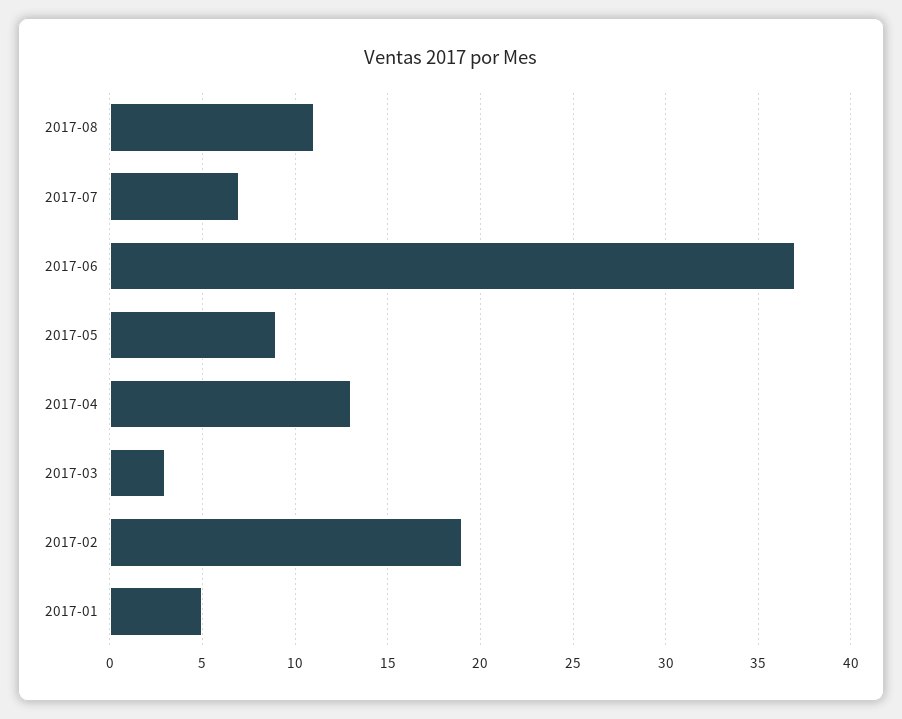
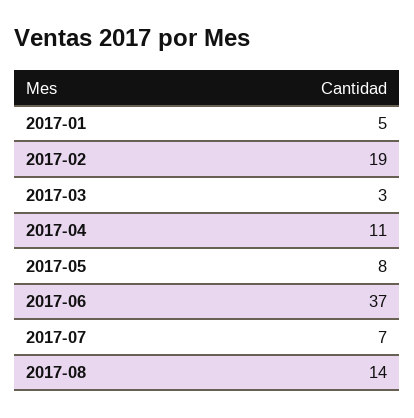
2017-08: 11 -> 14
2017-05: 9 -> 8
2017-04: 13 -> 11

